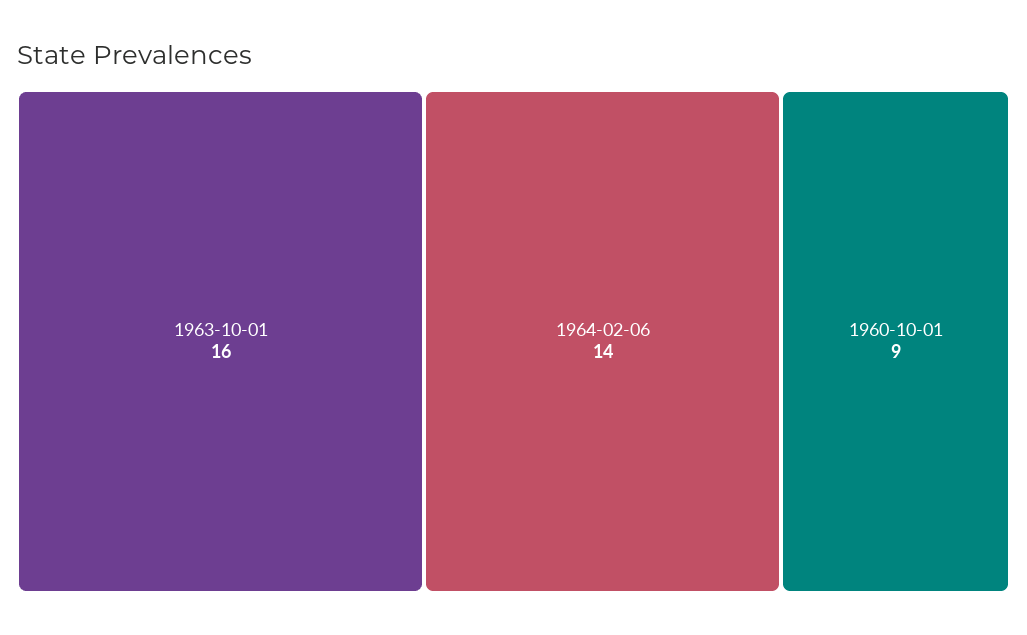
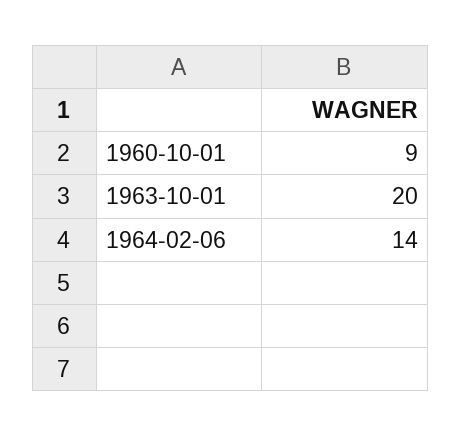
1963-10-01: 16 -> 20

